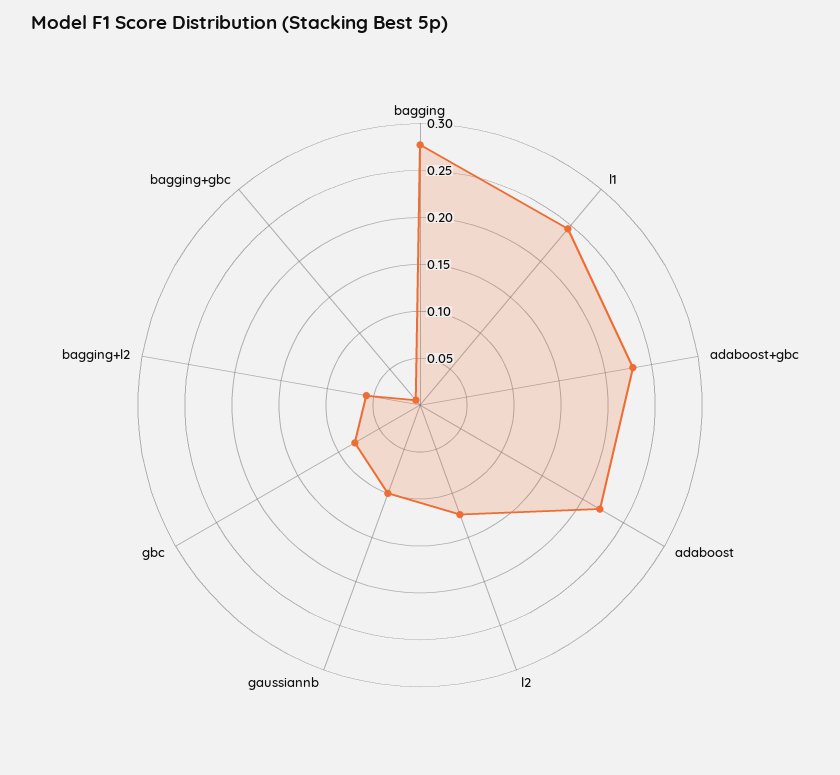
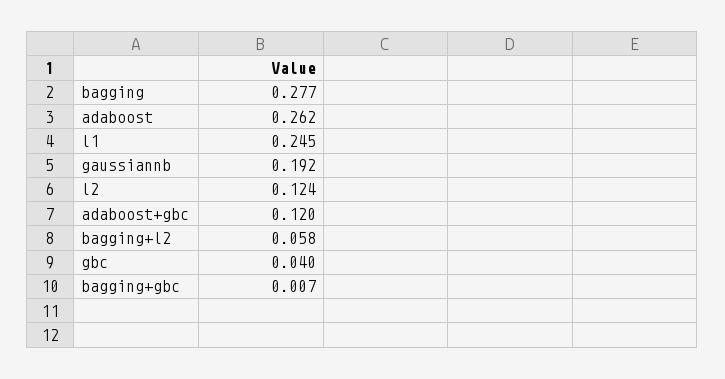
adaboost+gbc: 0.23 -> 0.12
adaboost: 0.22 -> 0.262
gaussiannb: 0.1 -> 0.192
gbc: 0.08 -> 0.04

